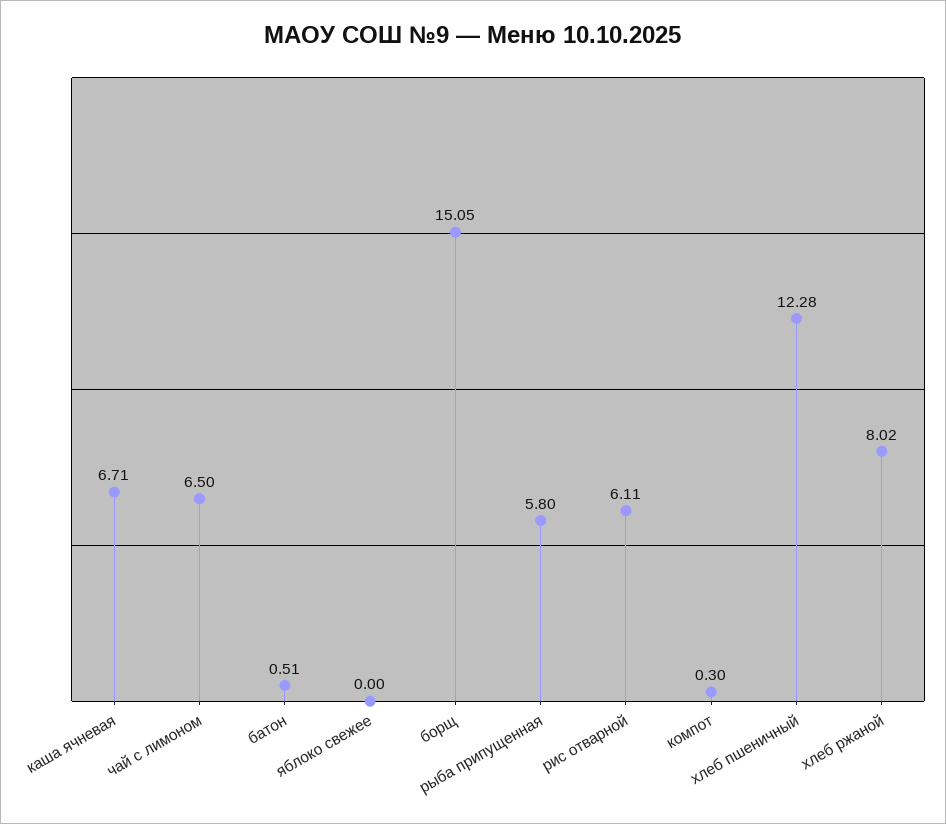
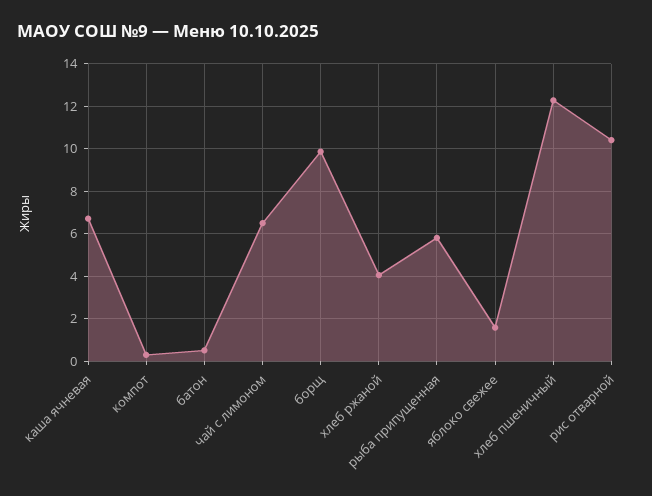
яблоко свежее: 0 -> 1.5
борщ: 15.05 -> 10
рис отварной: 6.11 -> 10.5
хлеб ржаной: 8.02 -> 4

